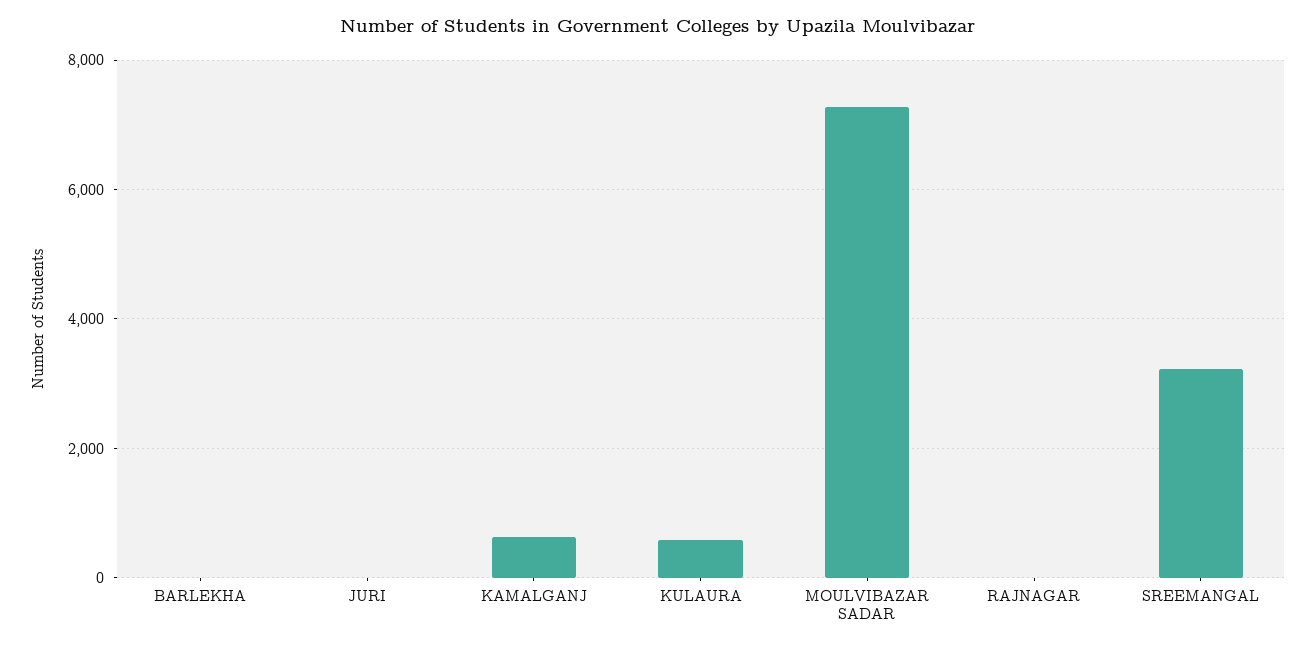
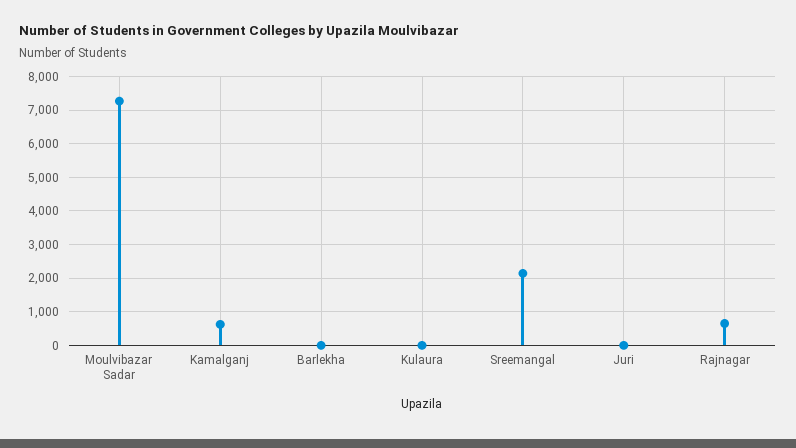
KULAURA: 600 -> 0
RAJNAGAR: 0 -> 600
SREEMANGAL: 3200 -> 2200

